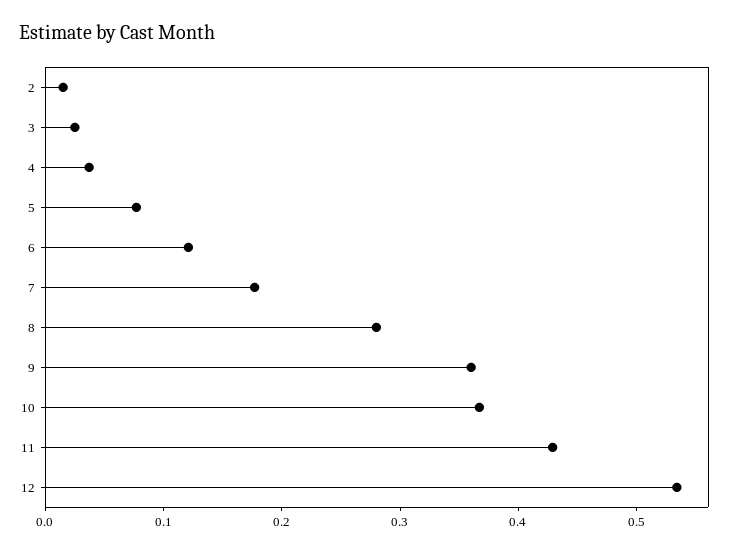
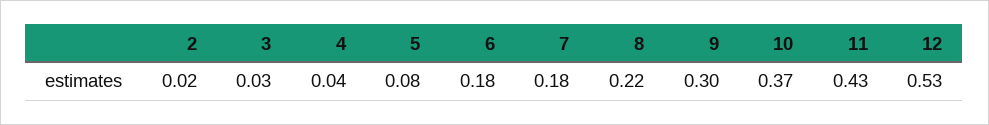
6: 0.12 -> 0.18
8: 0.28 -> 0.22
9: 0.36 -> 0.3

